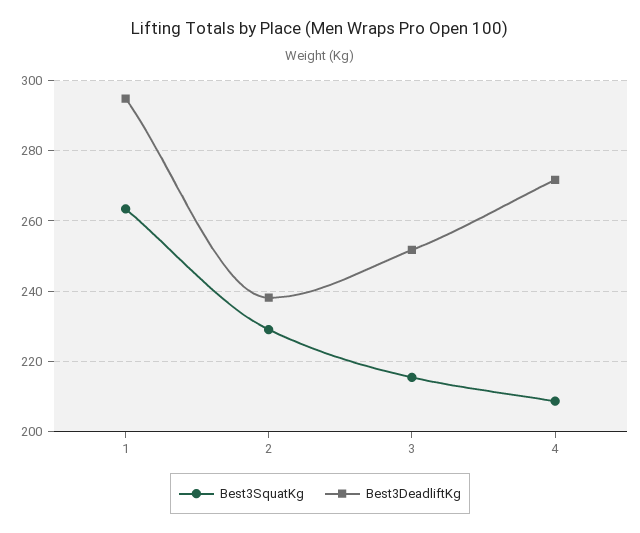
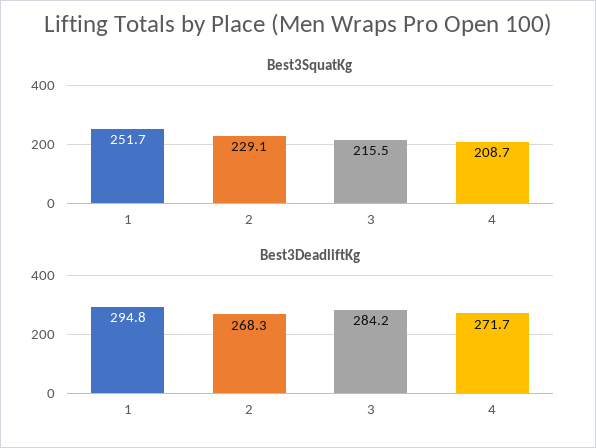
Best3SquatKg, 1: 264 -> 251.7
Best3DeadliftKg, 2: 238 -> 268.3
Best3DeadliftKg, 3: 252 -> 284.2

